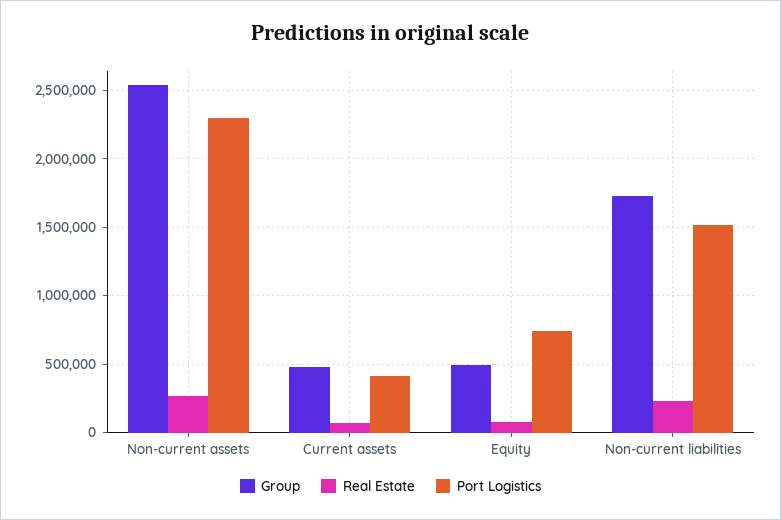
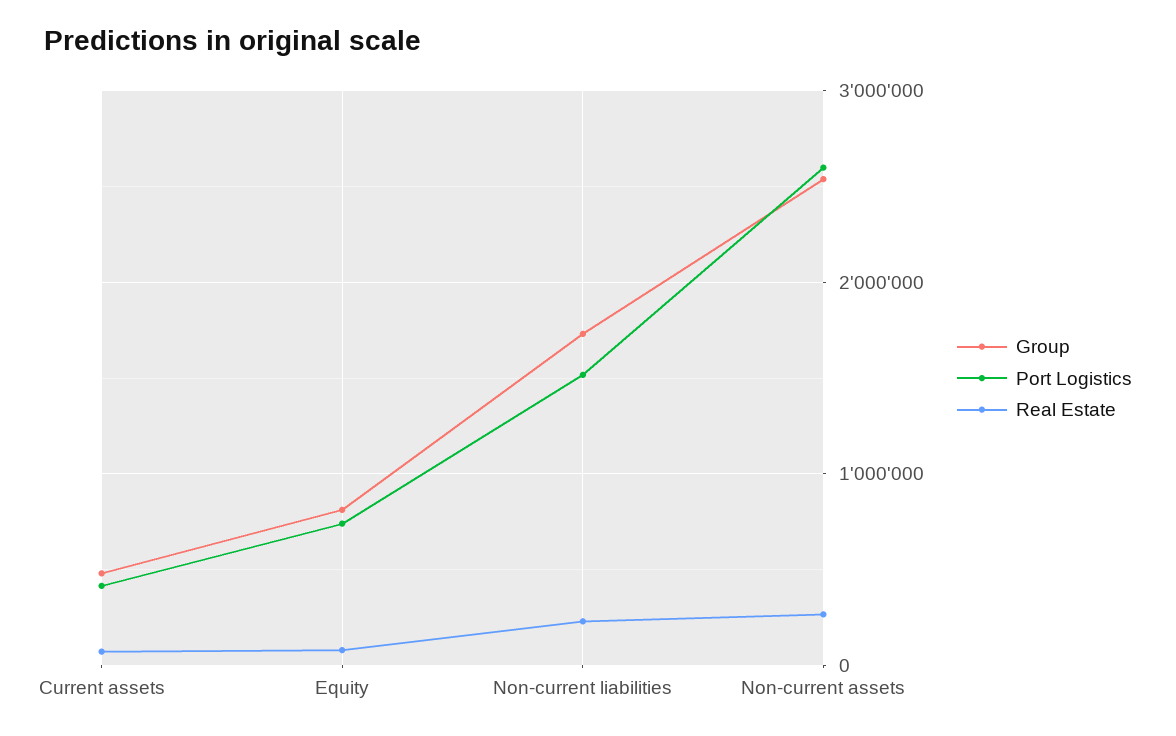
Port Logistics, Non-current assets: 2300000 -> 2600000
Group, Equity: 500000 -> 800000

